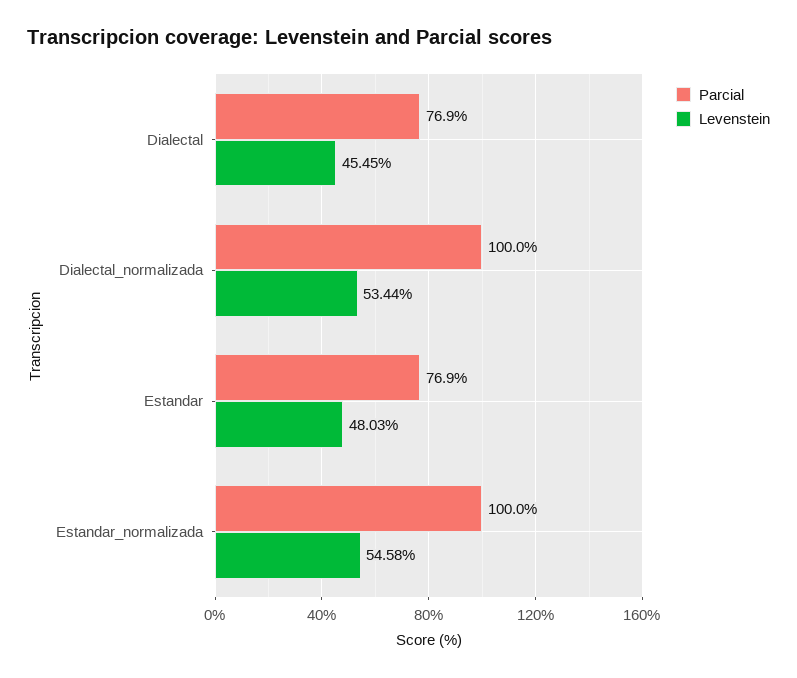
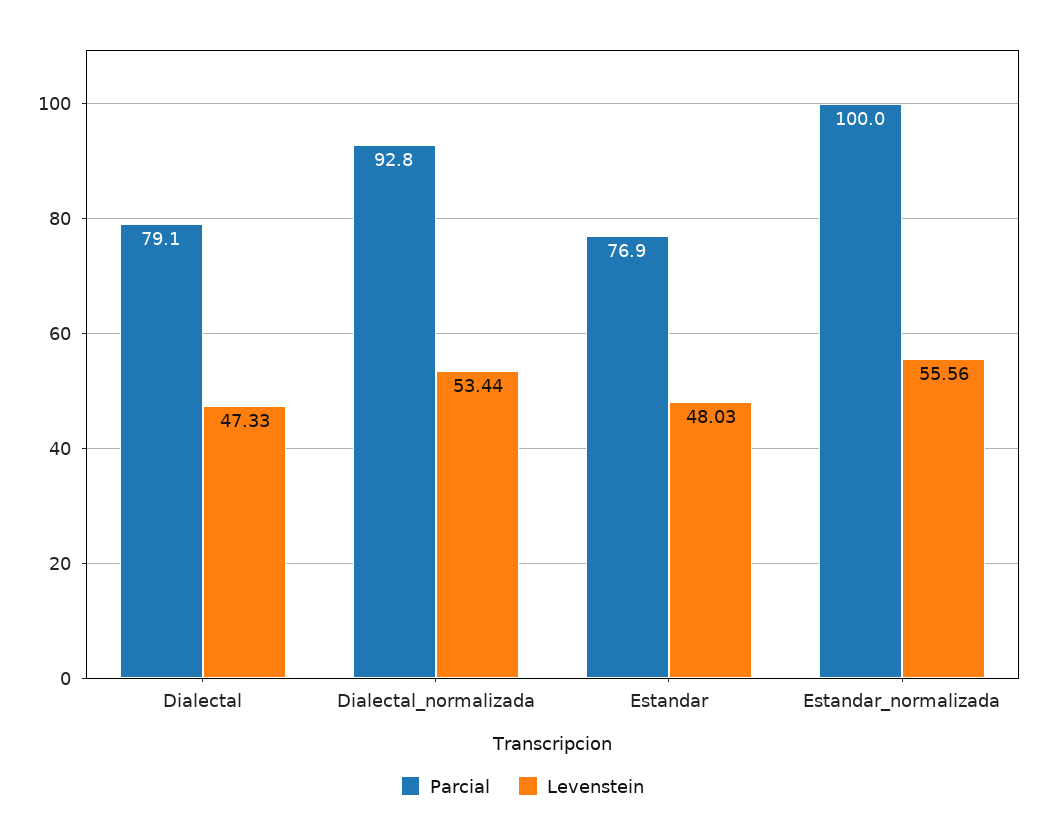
Parcial, Dialectal: 76.9 -> 79.1
Levenstein, Dialectal: 45.45 -> 47.33
Parcial, Dialectal_normalizada: 100 -> 92.8
Levenstein, Estandar_normalizada: 54.58 -> 55.56

